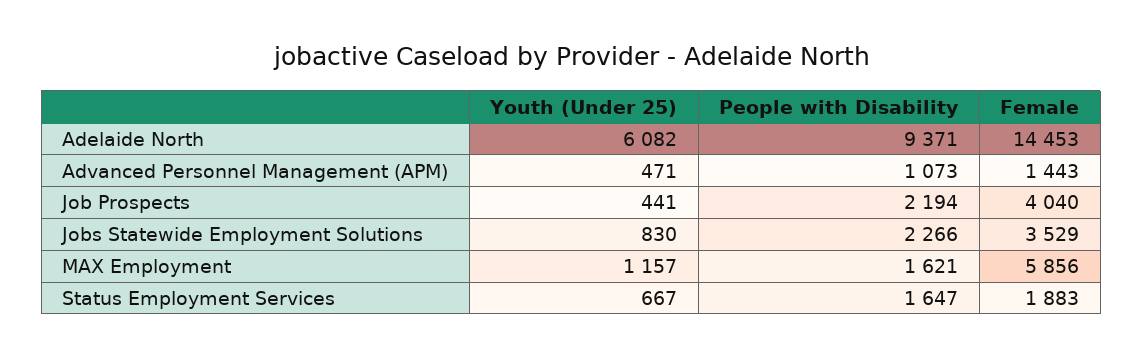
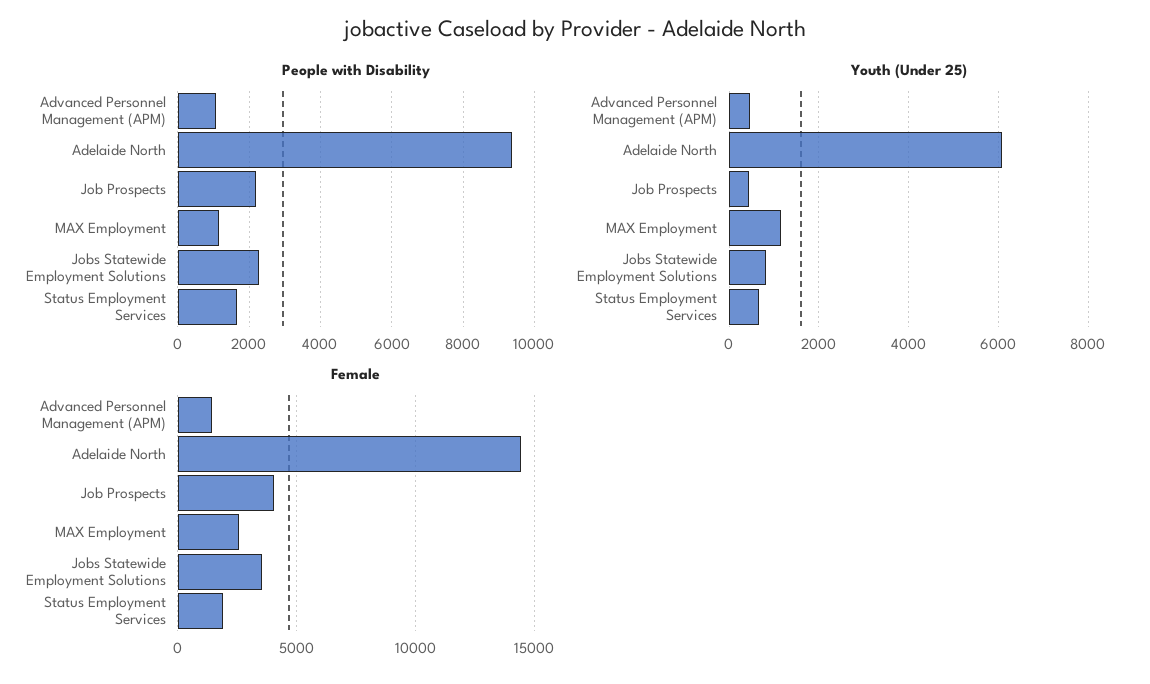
People with Disability, MAX Employment: 1621 -> 1200
Female, MAX Employment: 5856 -> 2500

